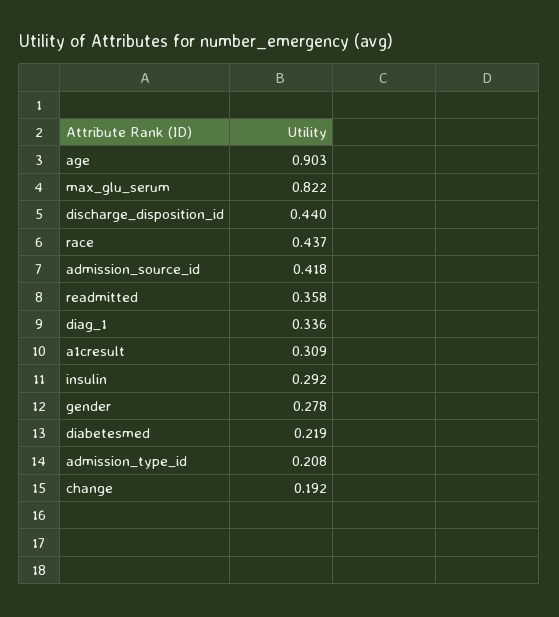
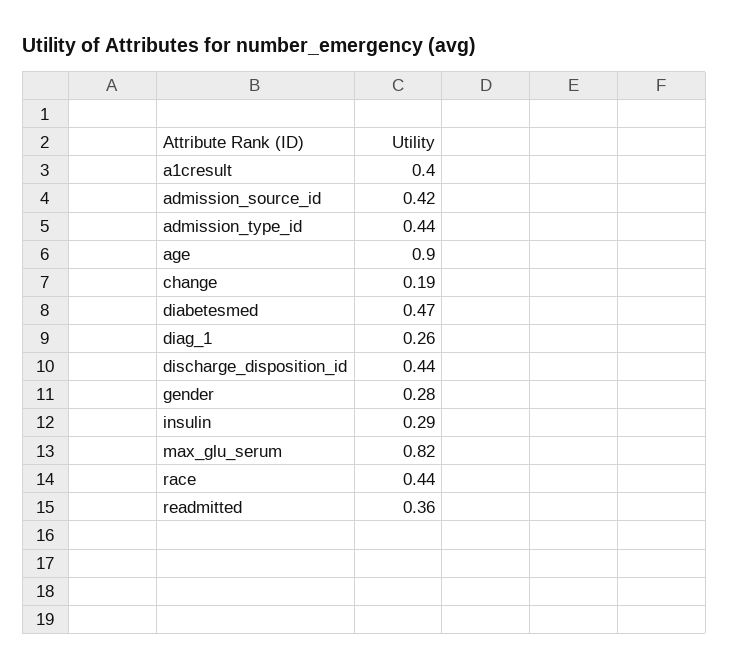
diag_1: 0.336 -> 0.26
a1cresult: 0.309 -> 0.4
diabetesmed: 0.219 -> 0.47
admission_type_id: 0.208 -> 0.44

